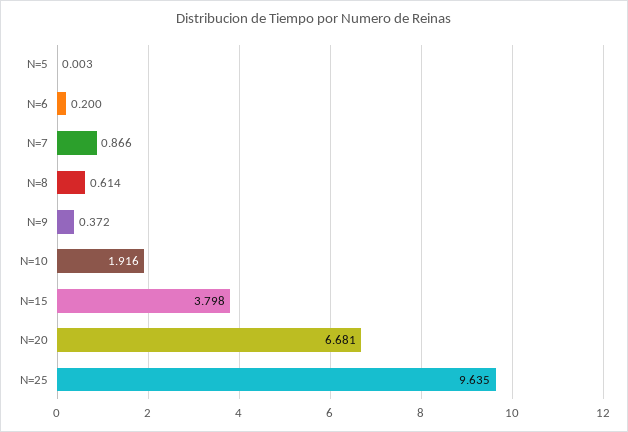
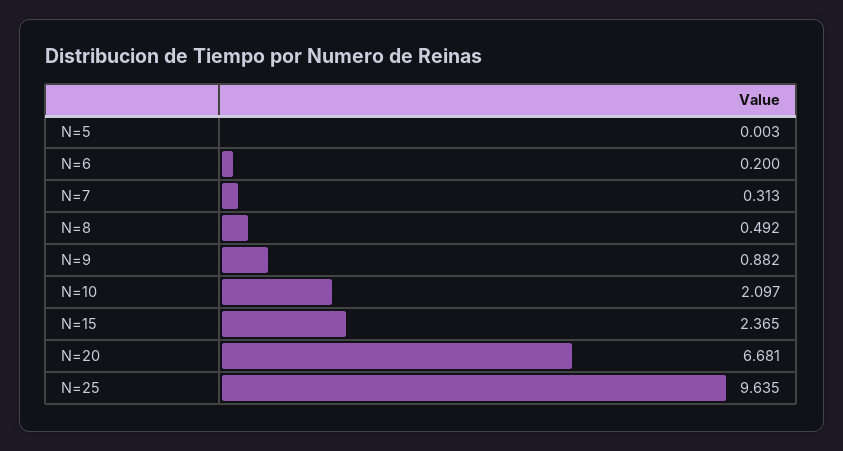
N=7: 0.866 -> 0.313
N=8: 0.614 -> 0.492
N=9: 0.372 -> 0.882
N=10: 1.916 -> 2.097
N=15: 3.798 -> 2.365

